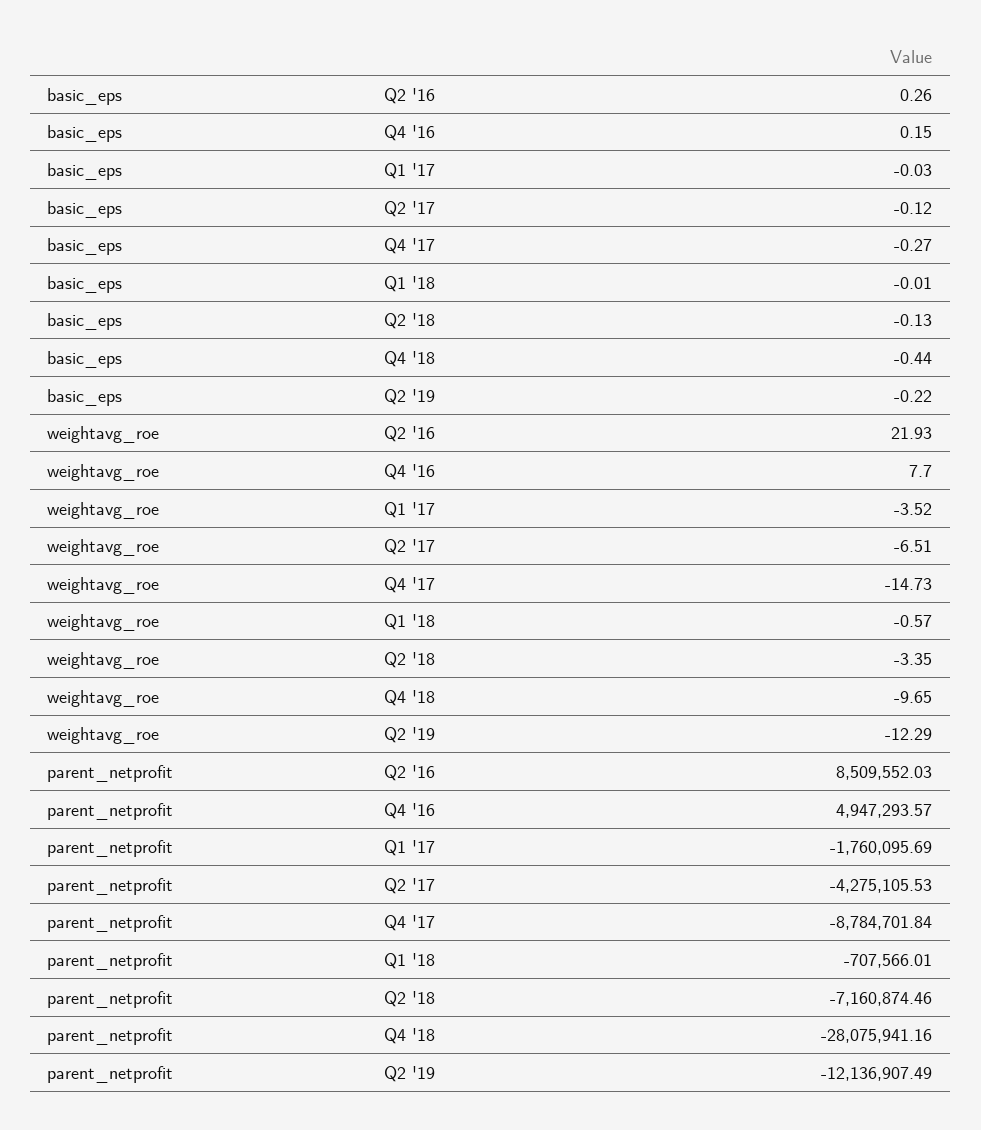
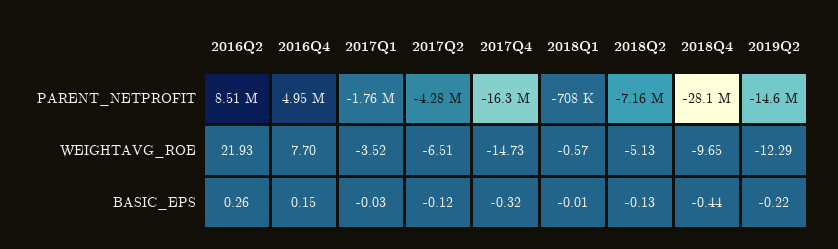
basic_eps, Q4 '17: -0.27 -> -0.32
weightavg_roe, Q2 '18: -3.35 -> -5.13
parent_netprofit, Q4 '17: -8784701.84 -> -16300000
parent_netprofit, Q2 '19: -12136907.49 -> -14600000

